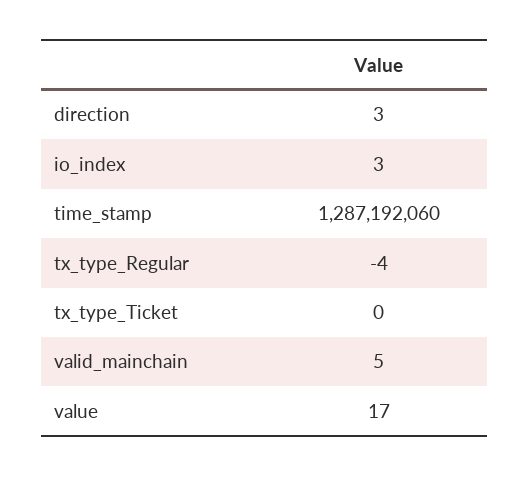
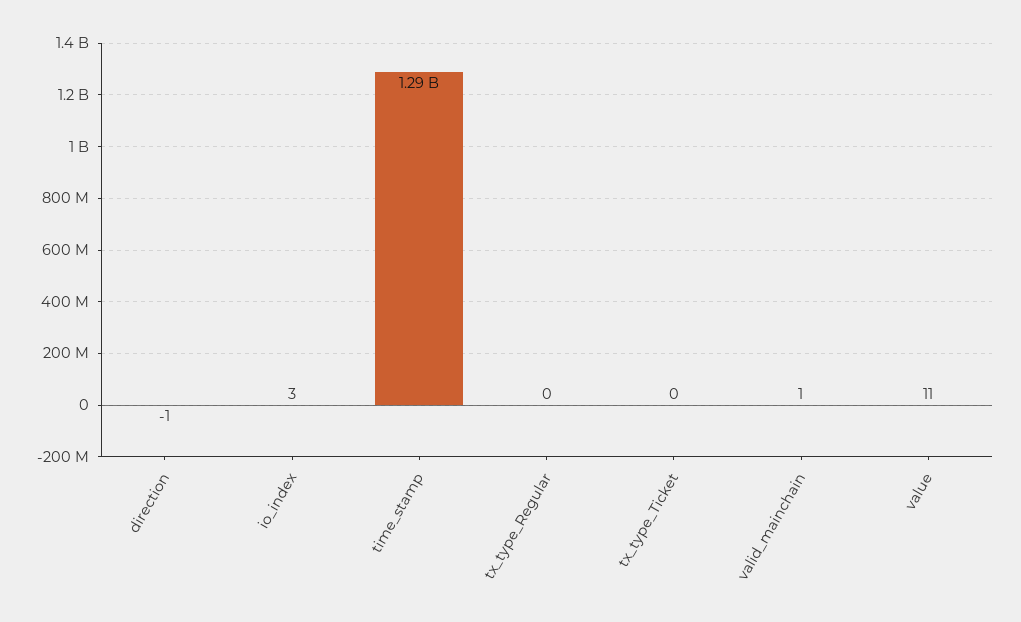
direction: 3 -> -1
tx_type_Regular: -4 -> 0
valid_mainchain: 5 -> 1
value: 17 -> 11

